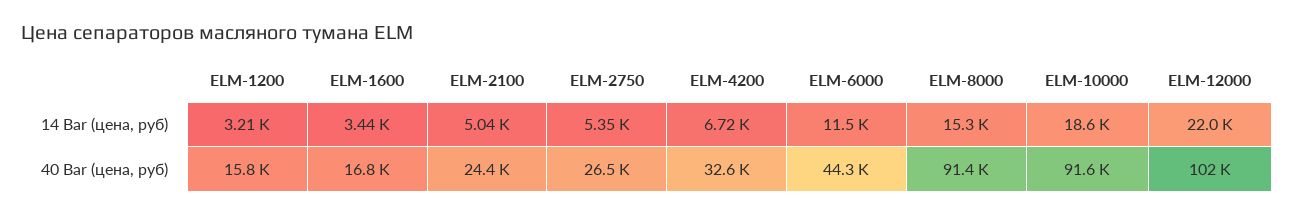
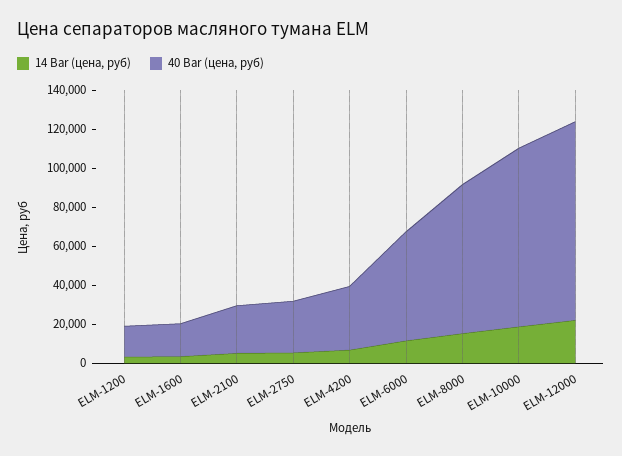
40 Bar (цена, руб), ELM-6000: 44300 -> 55000
40 Bar (цена, руб), ELM-8000: 91400 -> 75000

